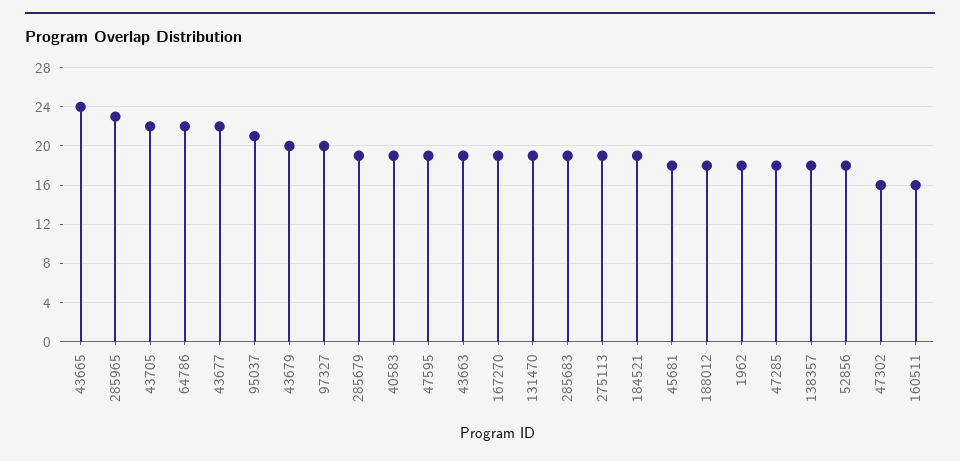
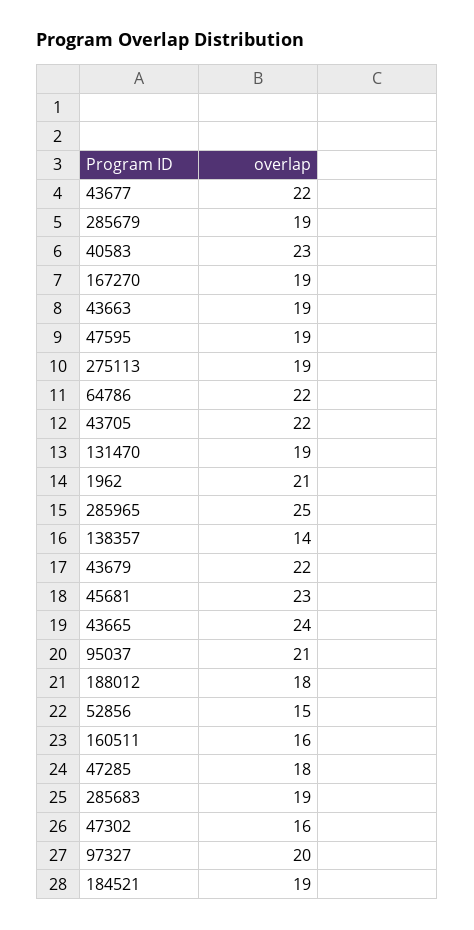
285965: 23 -> 25
43679: 20 -> 22
40583: 19 -> 23
45681: 18 -> 23
1962: 18 -> 21
138357: 18 -> 14
52856: 18 -> 15

